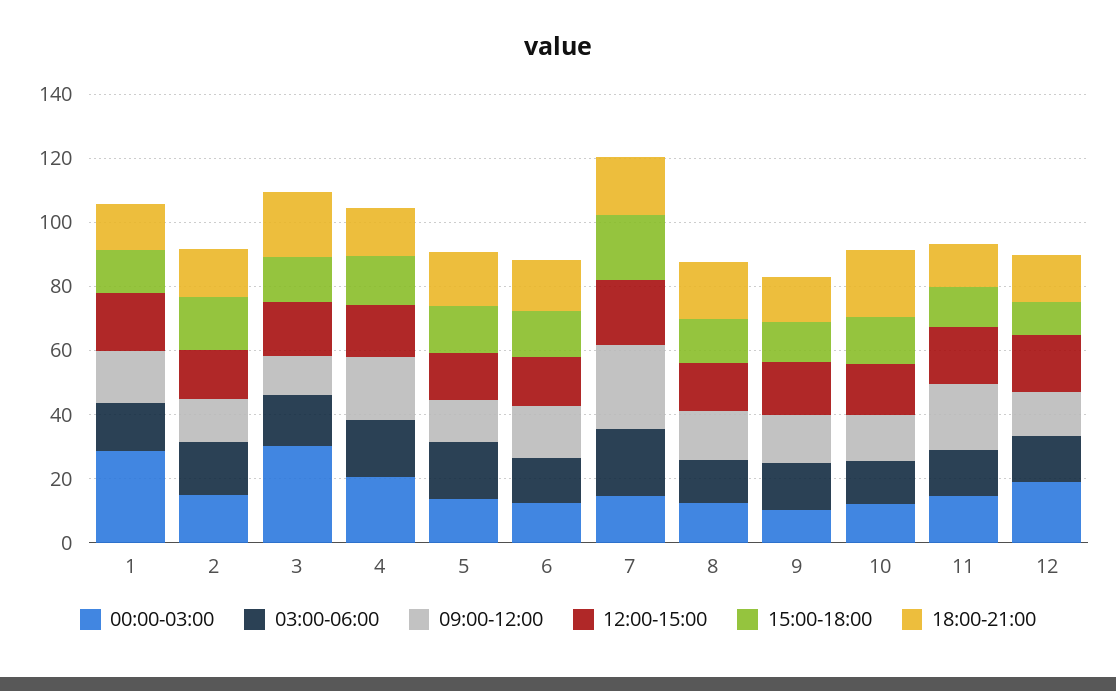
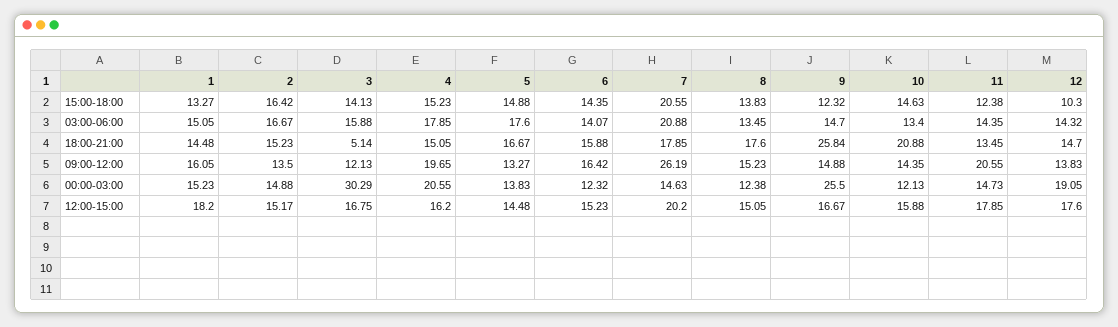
00:00-03:00, 1: 30 -> 15.23
18:00-21:00, 3: 20 -> 5.14
00:00-03:00, 9: 10 -> 25.5
18:00-21:00, 9: 15 -> 25.84

